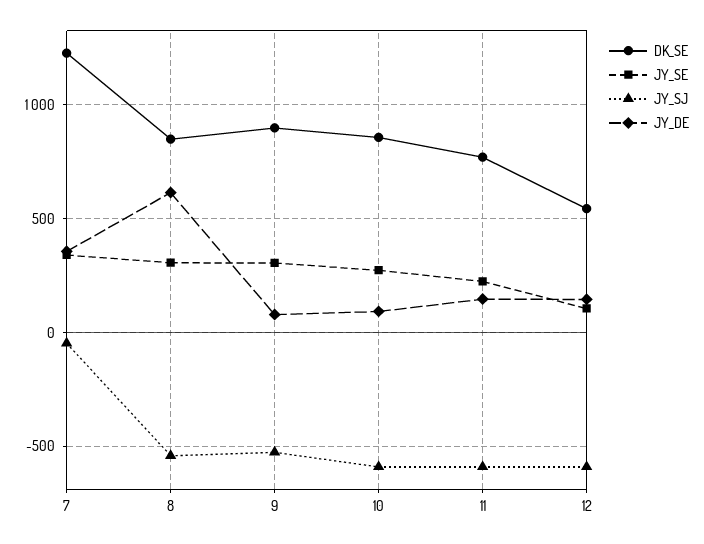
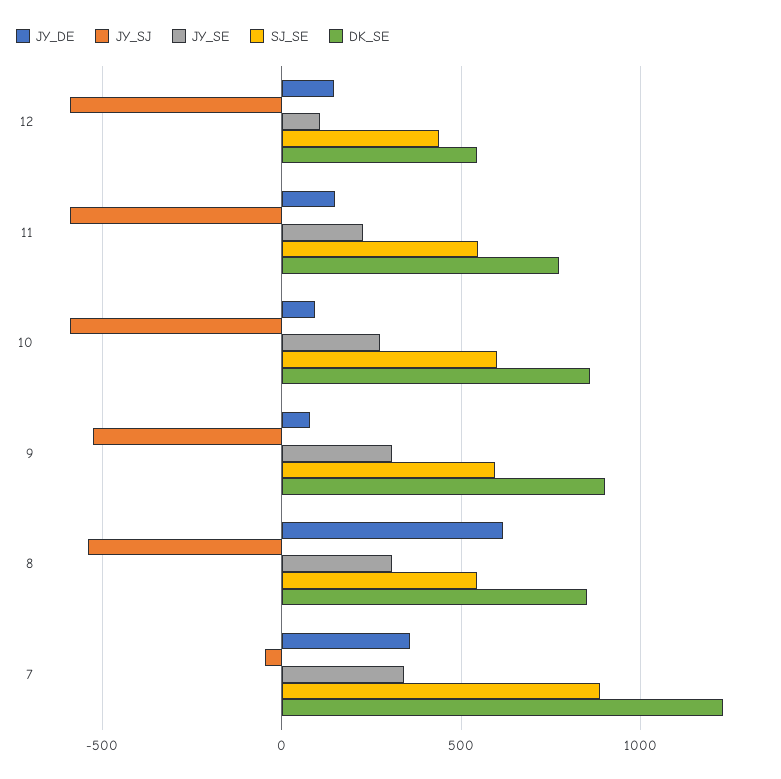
SJ_SE, 12: none -> 450
SJ_SE, 11: none -> 550
SJ_SE, 10: none -> 600
SJ_SE, 9: none -> 600
SJ_SE, 8: none -> 550
SJ_SE, 7: none -> 900

